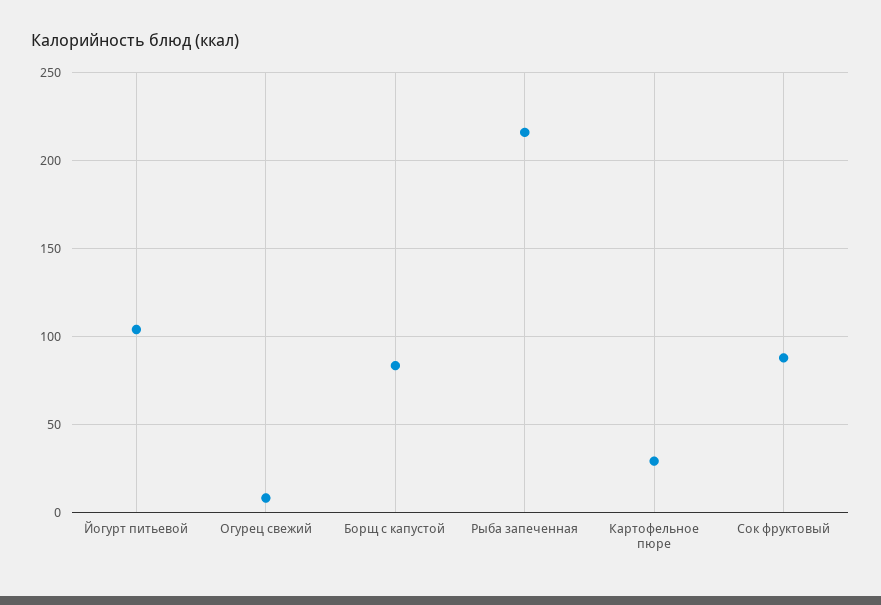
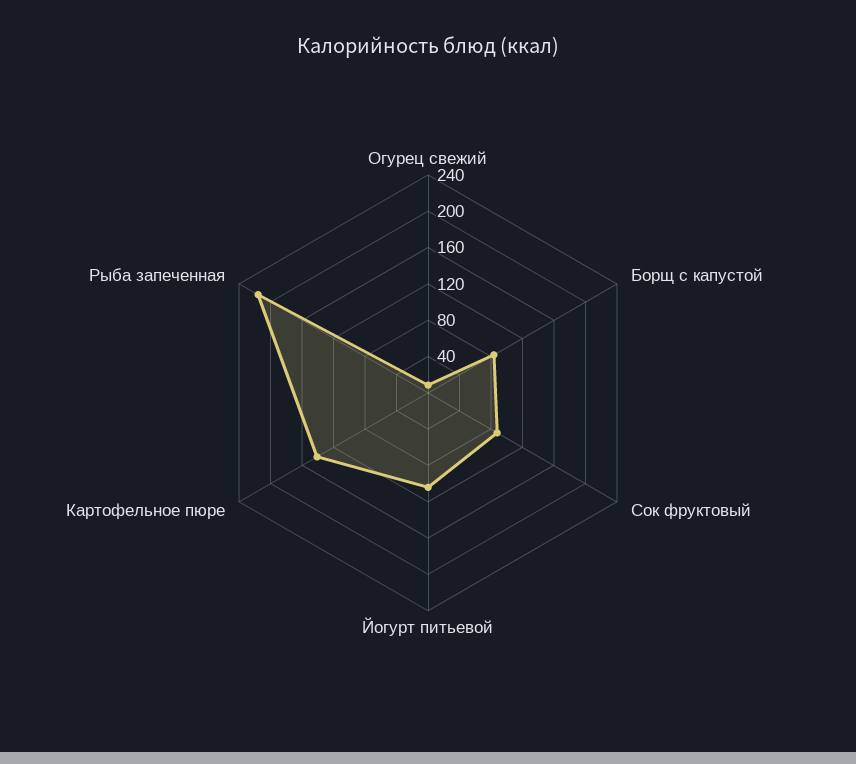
Картофельное пюре: 30 -> 140

